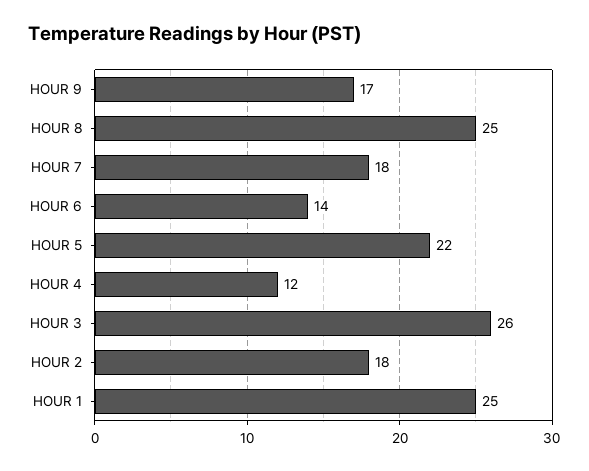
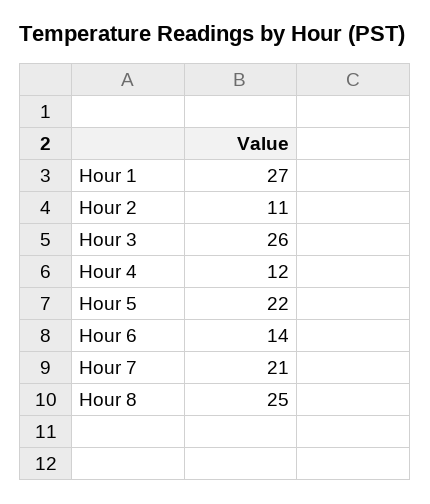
HOUR 9: 17 -> none
HOUR 7: 18 -> 21
HOUR 2: 18 -> 11
HOUR 1: 25 -> 27

